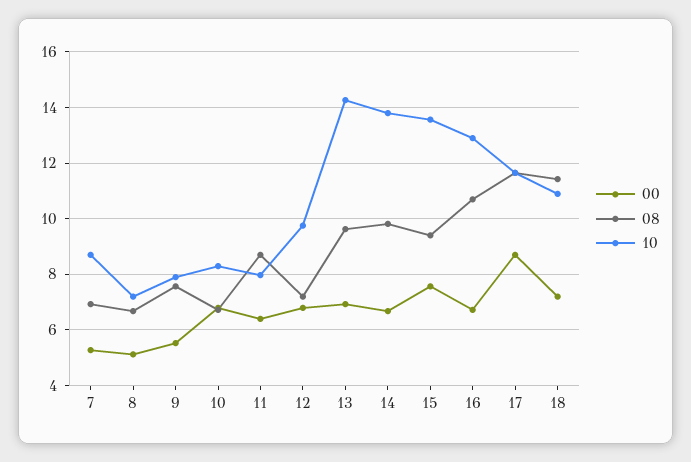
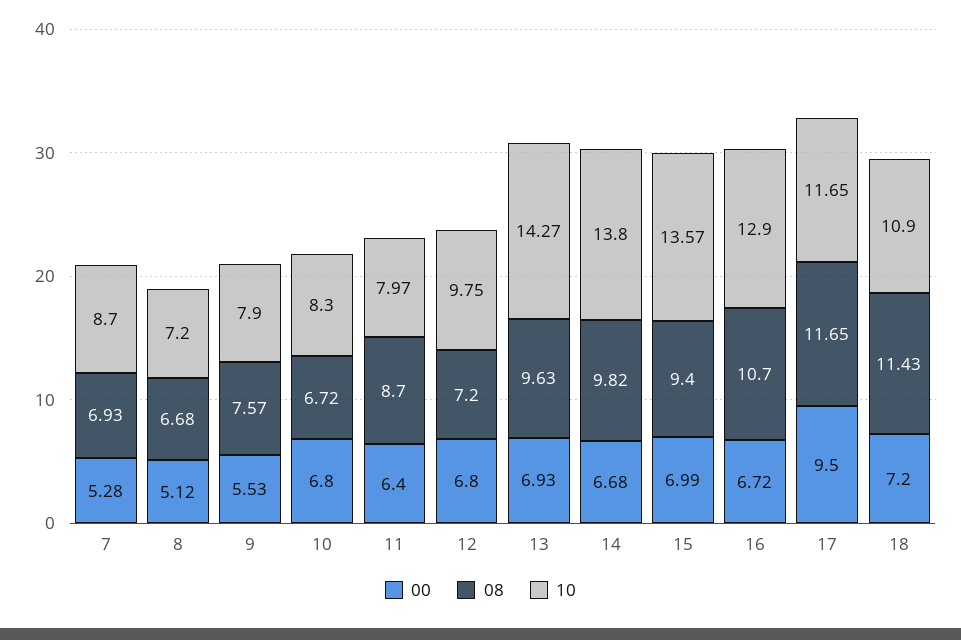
00, 15: 7.5 -> 6.99
00, 17: 8.75 -> 9.5

